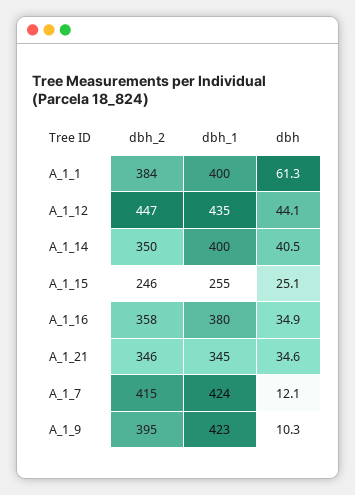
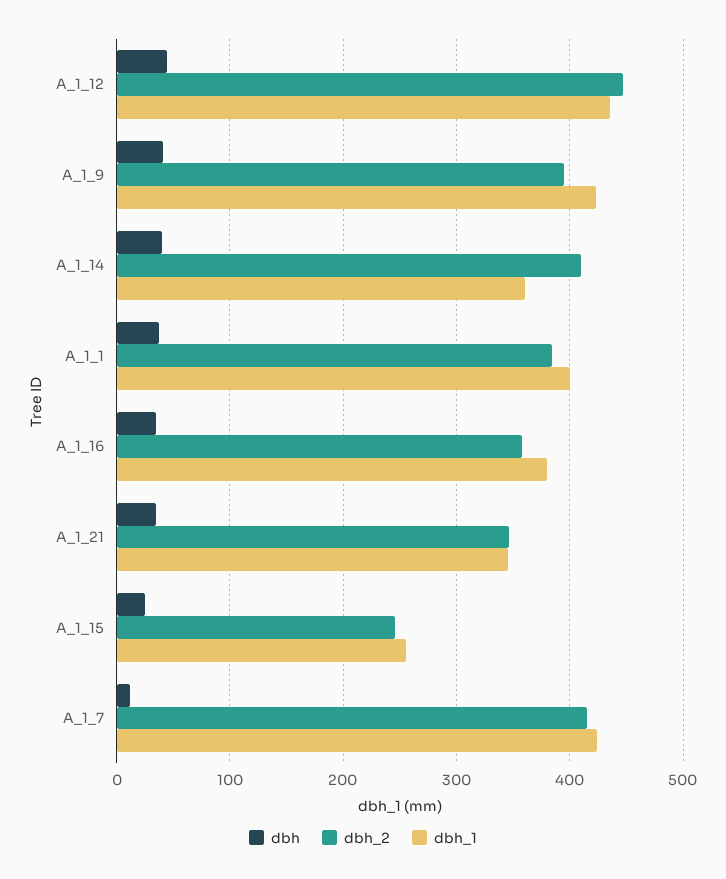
dbh, A_1_1: 61.3 -> 40
dbh_2, A_1_14: 350 -> 410
dbh_1, A_1_14: 400 -> 360
dbh, A_1_9: 10.3 -> 40

